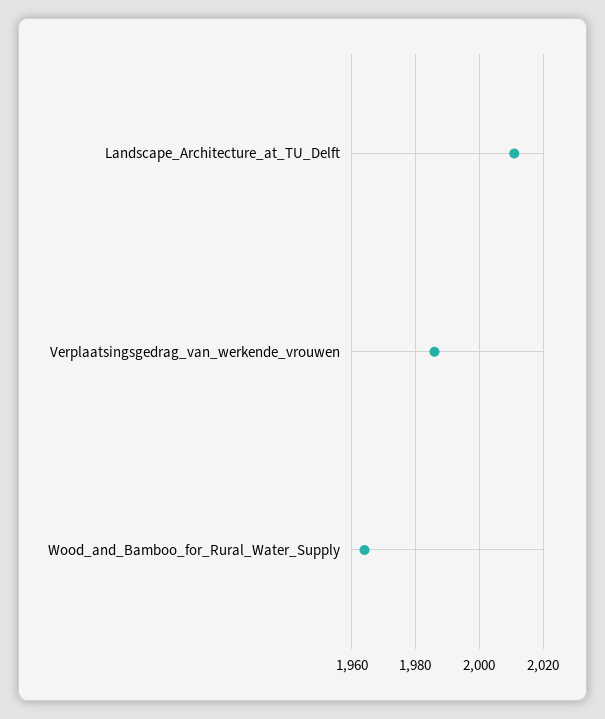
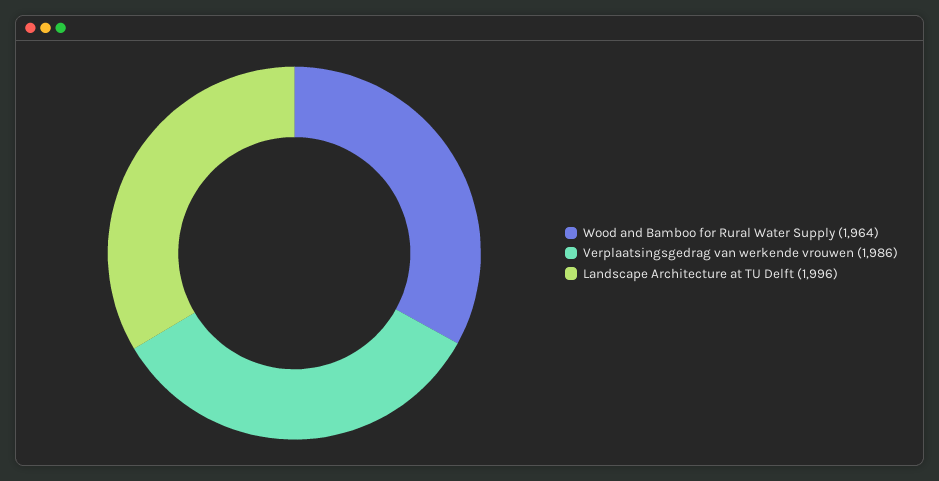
Landscape_Architecture_at_TU_Delft: 2010 -> 1996

